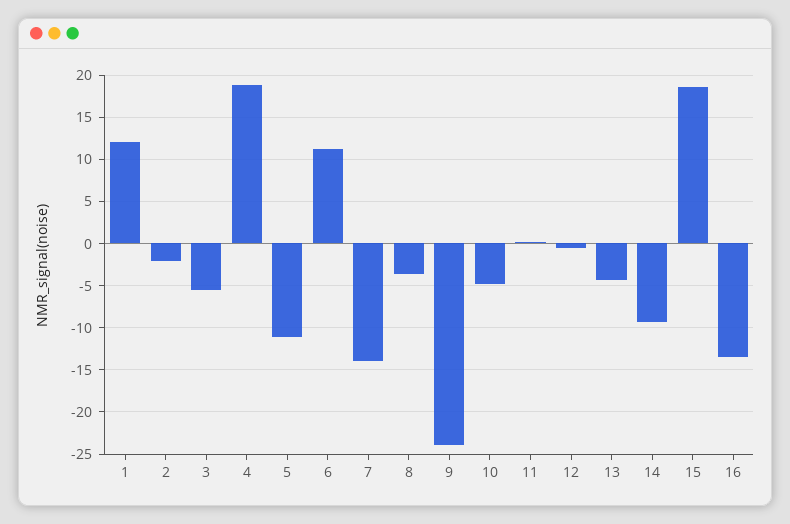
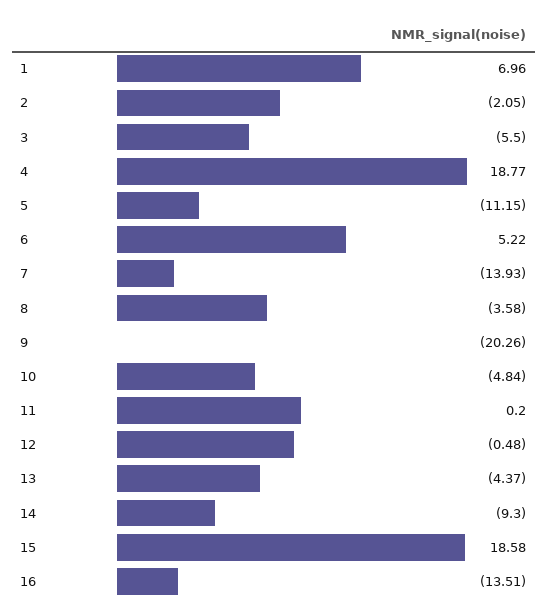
1: 12 -> 6.96
6: 11 -> 5.22
9: -24 -> -20.26

